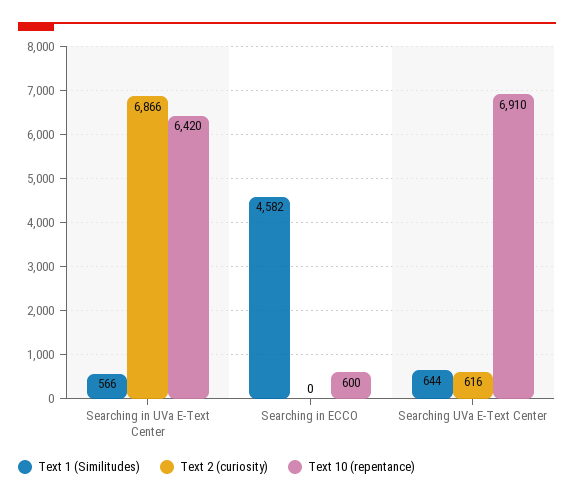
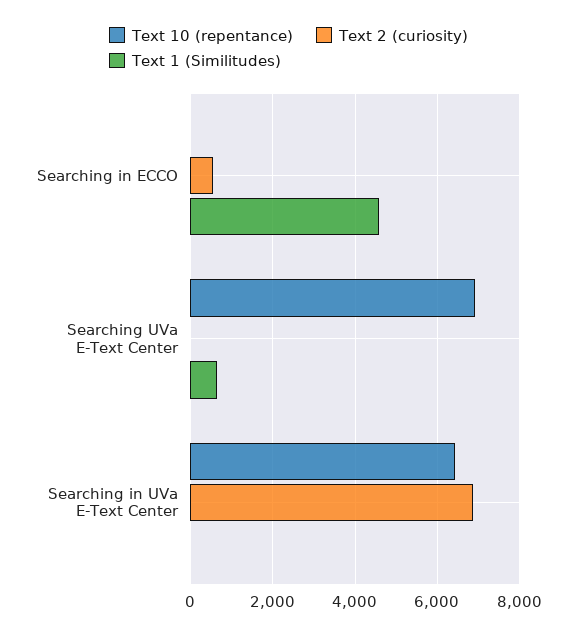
Text 1 (Similitudes), Searching in UVa E-Text Center: 566 -> 0
Text 2 (curiosity), Searching in ECCO: 0 -> 600
Text 10 (repentance), Searching in ECCO: 600 -> 0
Text 2 (curiosity), Searching UVa E-Text Center: 616 -> 0

